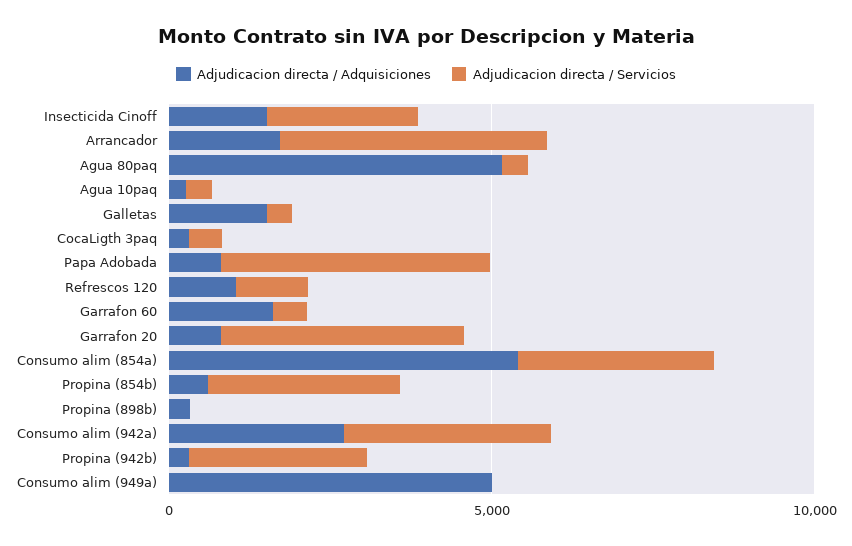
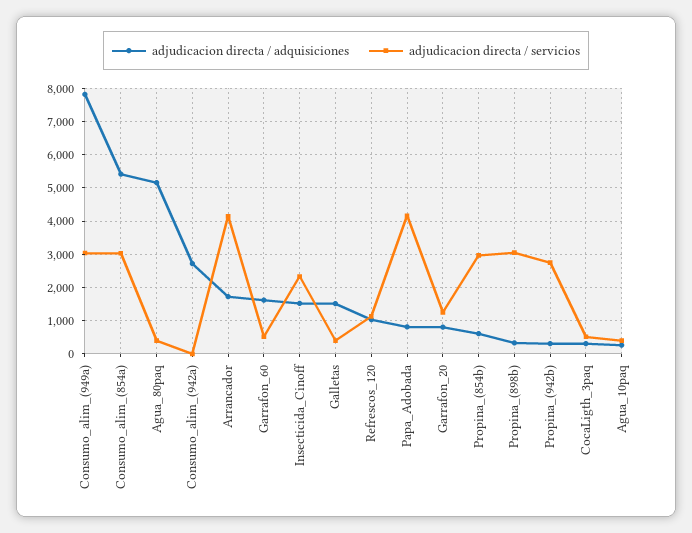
Adjudicacion directa / Servicios, Garrafon 20: 4000 -> 1200
Adjudicacion directa / Servicios, Propina (898b): 0 -> 3000
Adjudicacion directa / Servicios, Consumo alim (942a): 3000 -> 0
Adjudicacion directa / Adquisiciones, Consumo alim (949a): 5000 -> 7800
Adjudicacion directa / Servicios, Consumo alim (949a): 0 -> 3000

